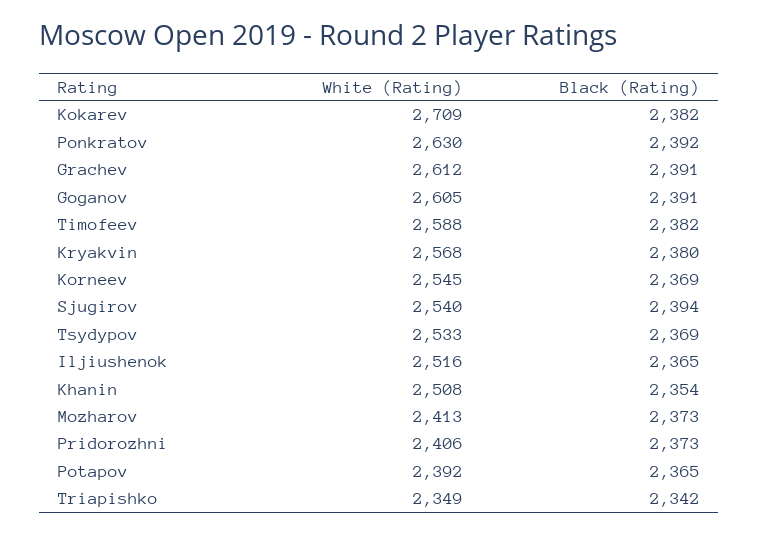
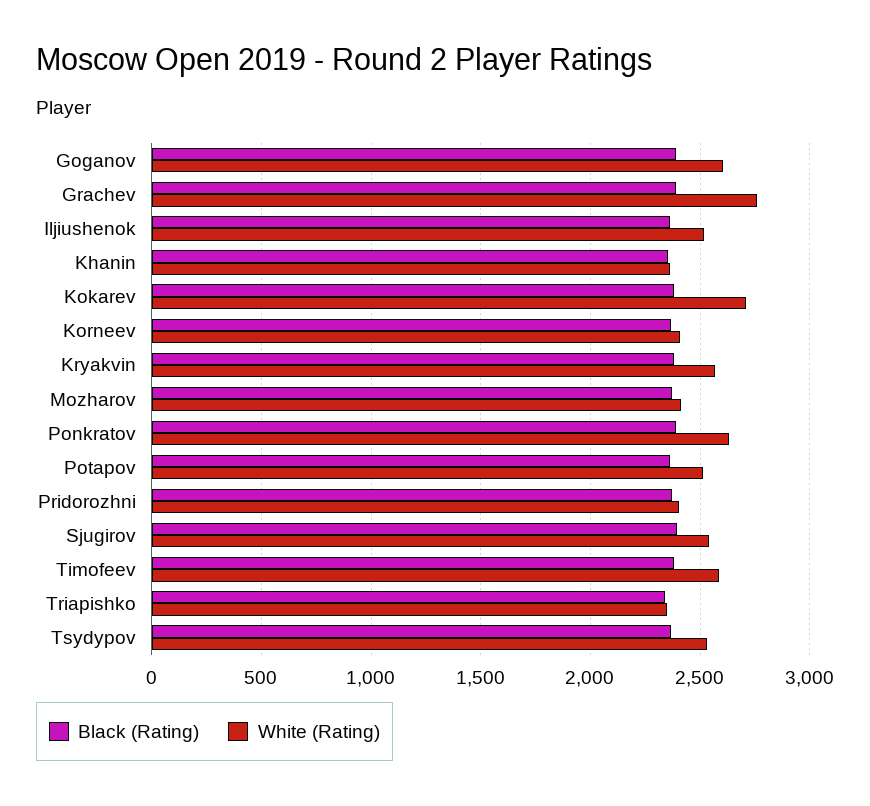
White (Rating), Grachev: 2612 -> 2750
White (Rating), Korneev: 2545 -> 2400
White (Rating), Khanin: 2508 -> 2350
White (Rating), Potapov: 2392 -> 2500

